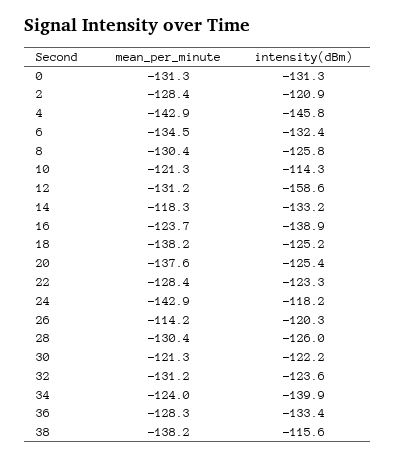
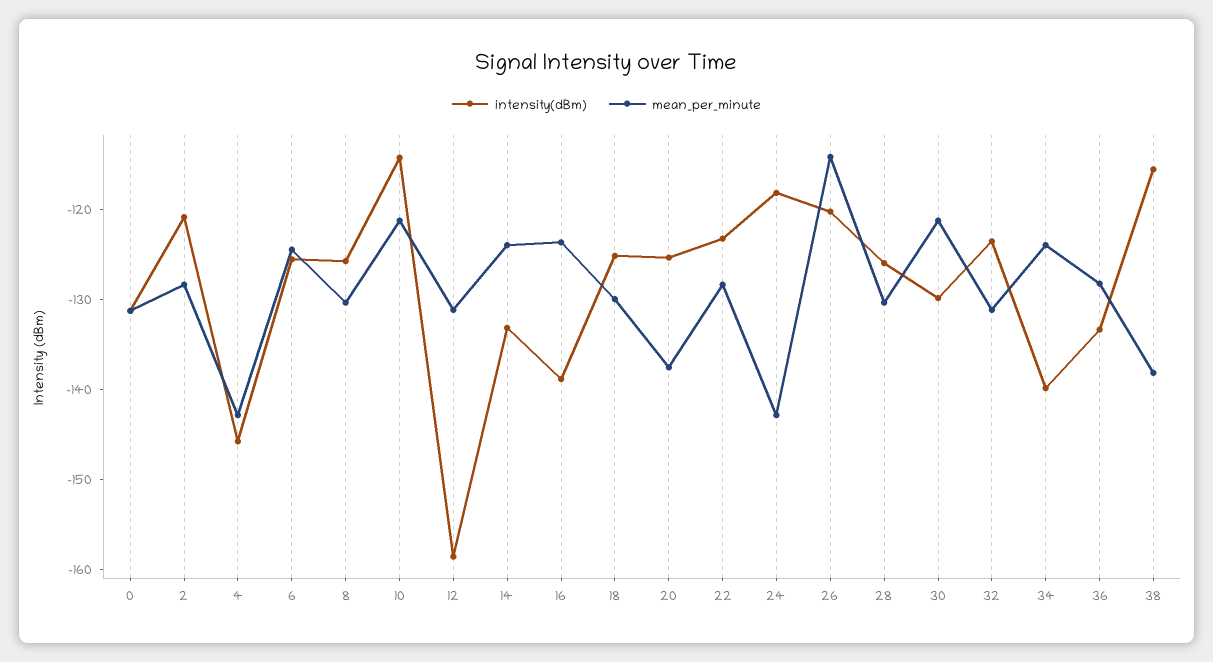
mean_per_minute, 6: -134.5 -> -124
intensity(dBm), 6: -132.4 -> -126
mean_per_minute, 14: -118.3 -> -124
mean_per_minute, 18: -138.2 -> -130
intensity(dBm), 30: -122.2 -> -130

